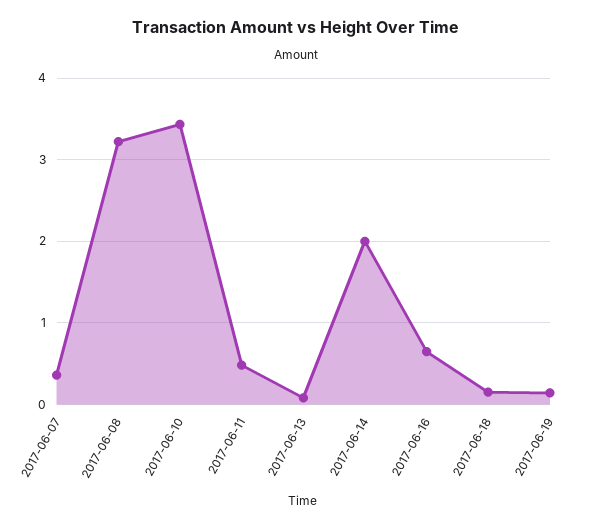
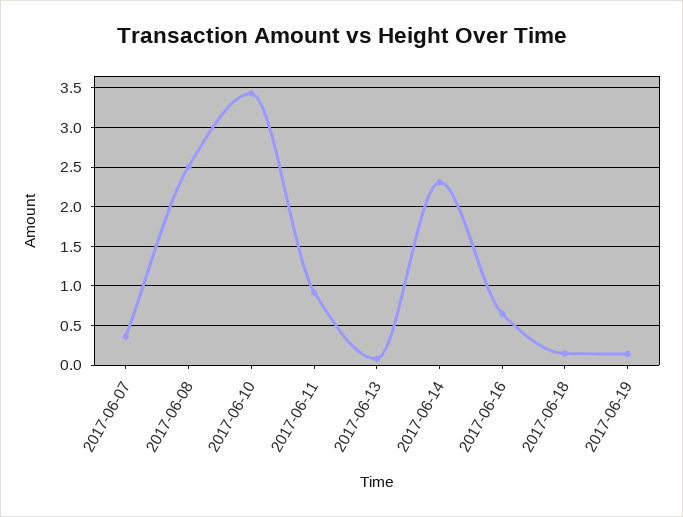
2017-06-08: 3.2 -> 2.5
2017-06-11: 0.5 -> 0.9
2017-06-14: 2 -> 2.3

